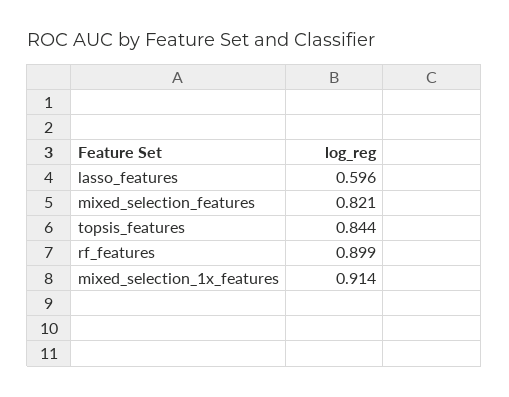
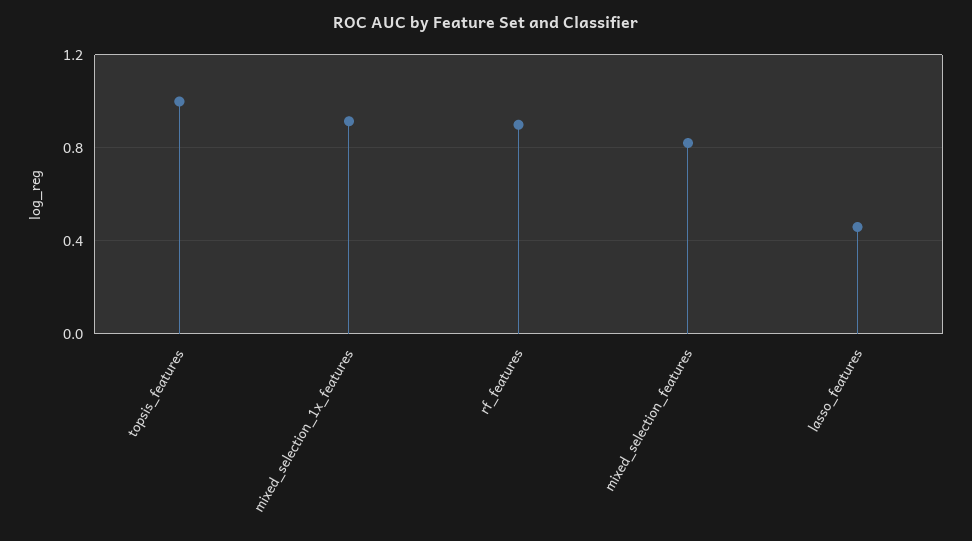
lasso_features: 0.596 -> 0.45
topsis_features: 0.844 -> 1

